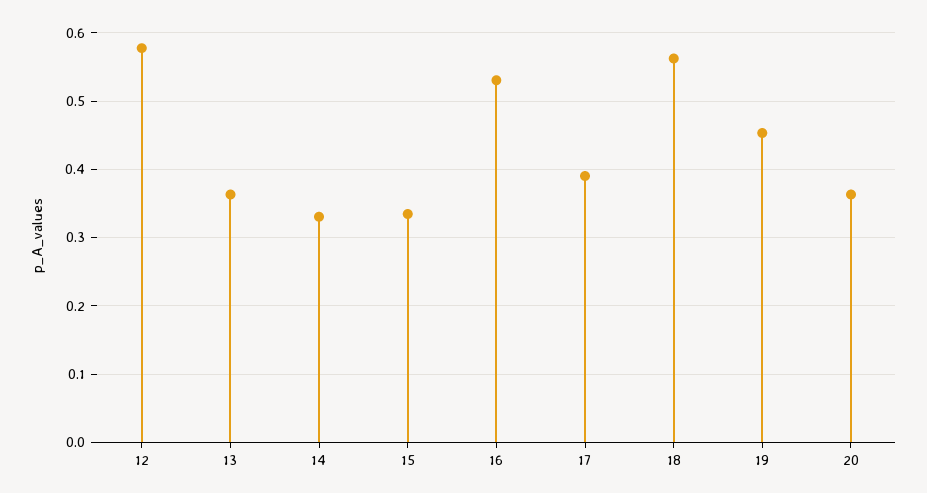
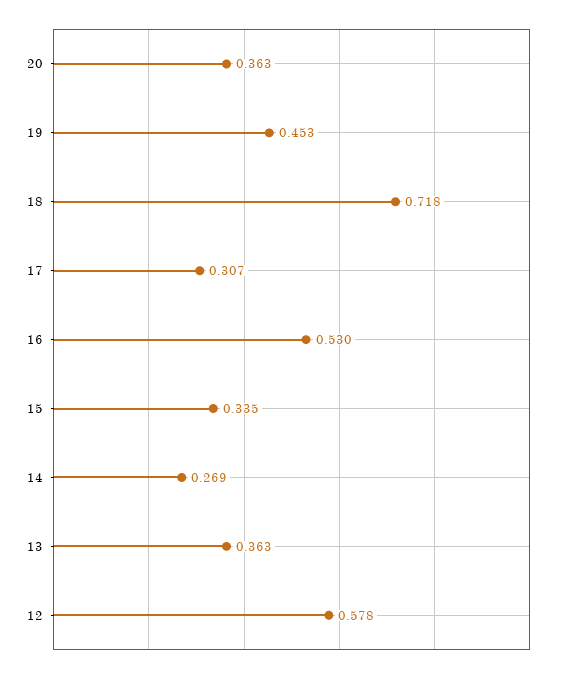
14: 0.33 -> 0.269
17: 0.39 -> 0.307
18: 0.56 -> 0.718

